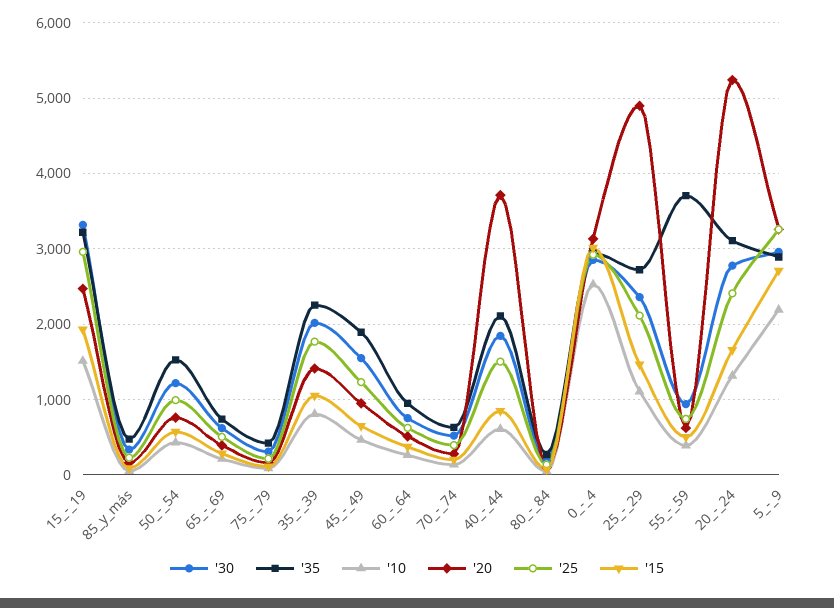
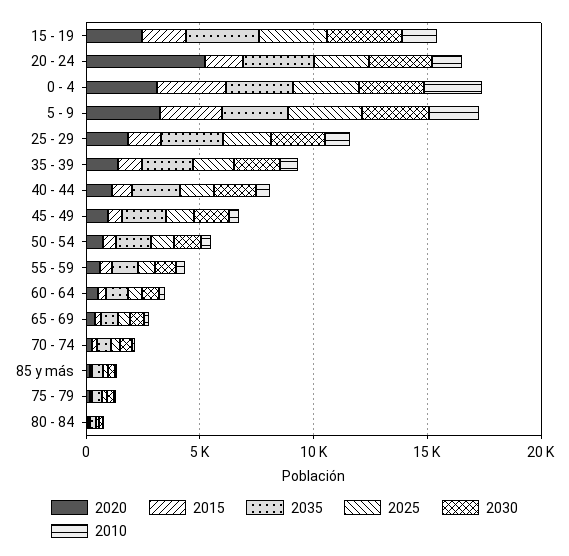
'20, 40_-_44: 3700 -> 1000
'20, 25_-_29: 4900 -> 2000
'35, 55_-_59: 3700 -> 1000

